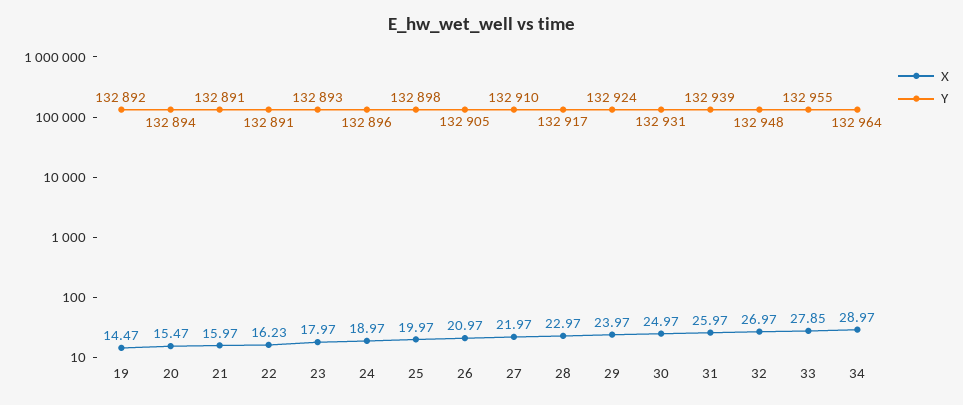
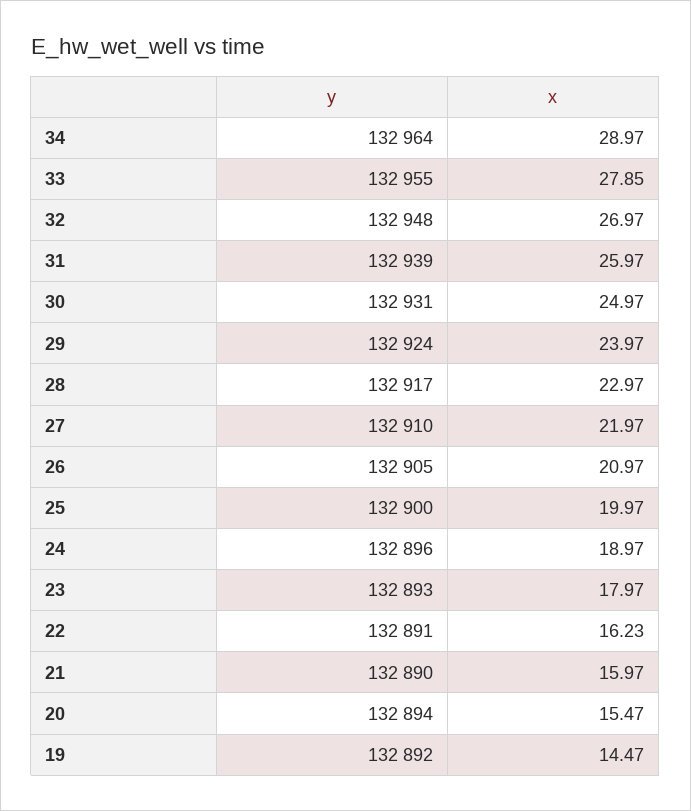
Y, 21: 132891 -> 132890
Y, 25: 132898 -> 132900

